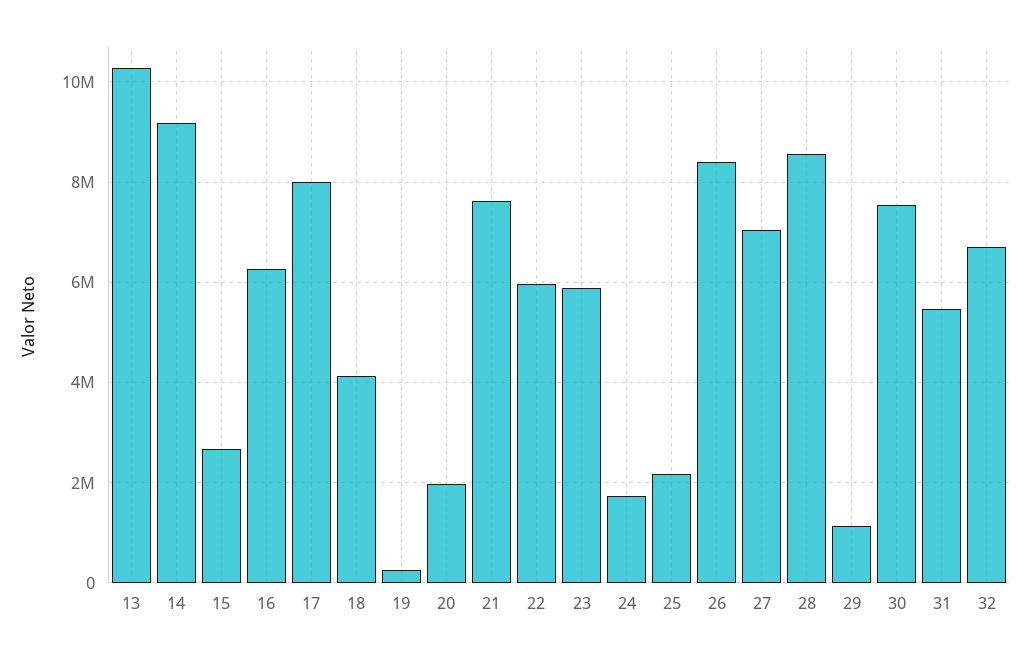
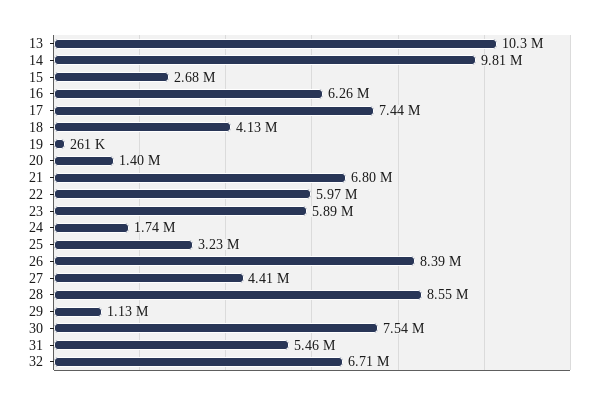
14: 9200000 -> 9810000
17: 8000000 -> 7440000
20: 2000000 -> 1400000
21: 7600000 -> 6800000
25: 2200000 -> 3230000
27: 7000000 -> 4410000

